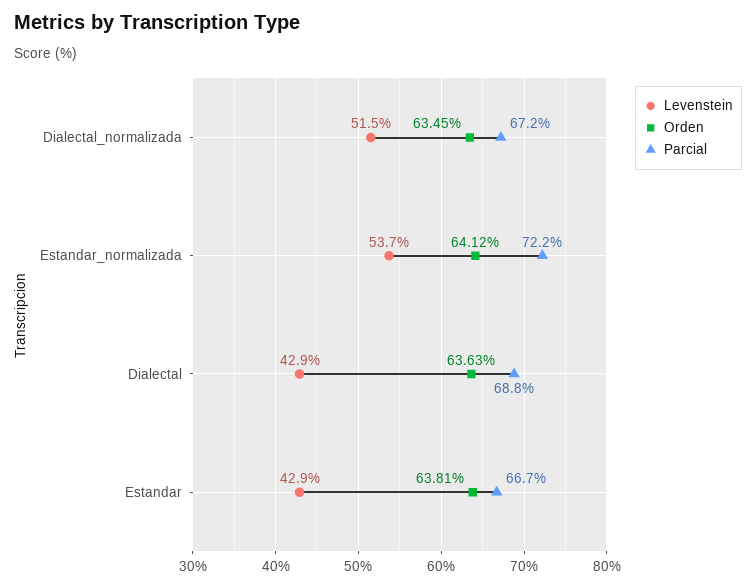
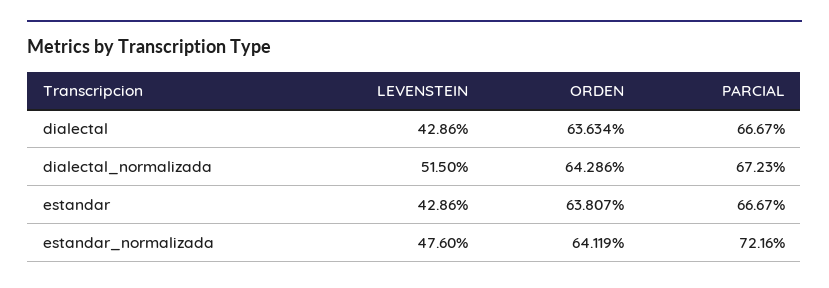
Orden, Dialectal_normalizada: 63.45 -> 64.286
Levenstein, Estandar_normalizada: 53.7 -> 47.6
Parcial, Dialectal: 68.8 -> 66.67

